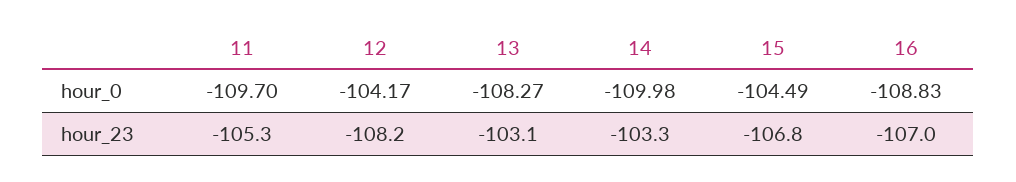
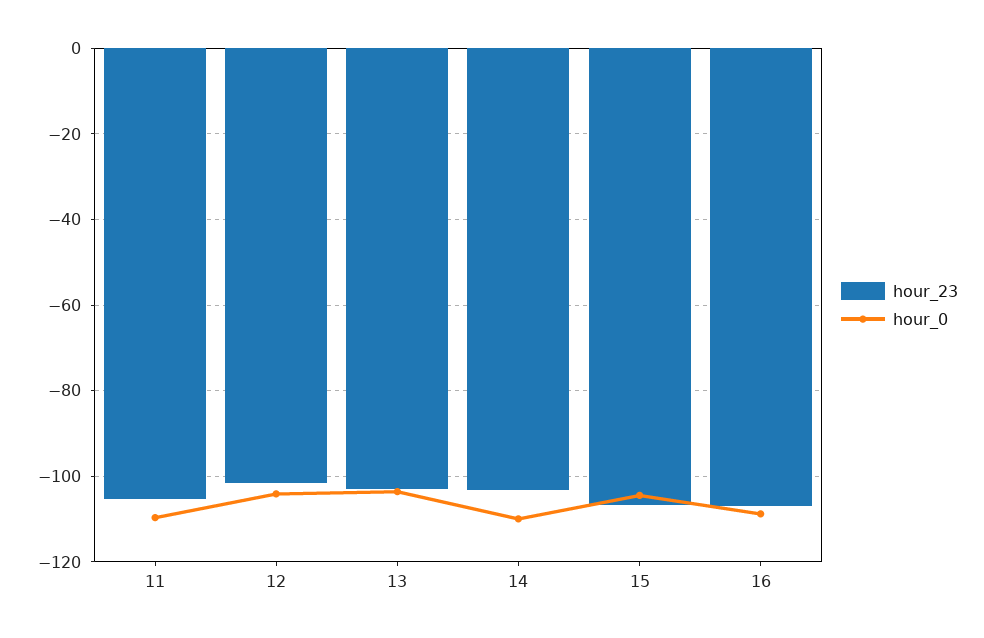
hour_0, 13: -108.27 -> -104
hour_23, 12: -108.2 -> -102

